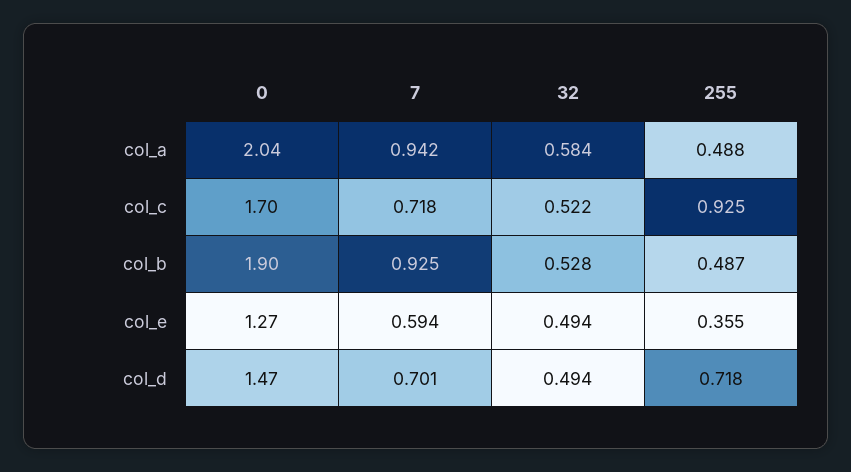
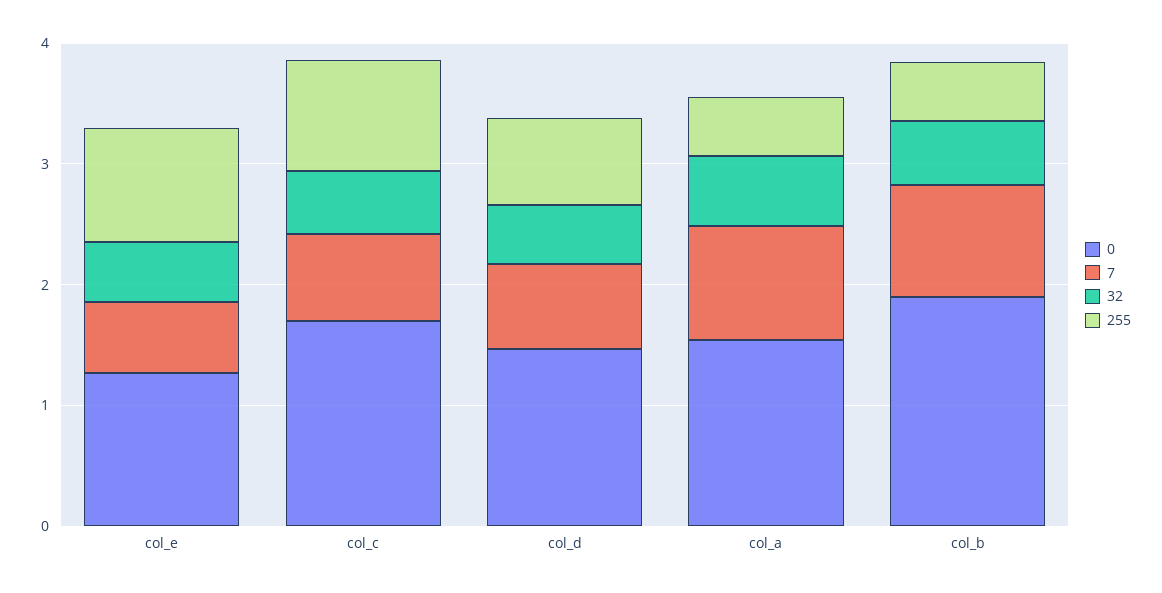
0, col_a: 2.04 -> 1.6
255, col_e: 0.355 -> 1

